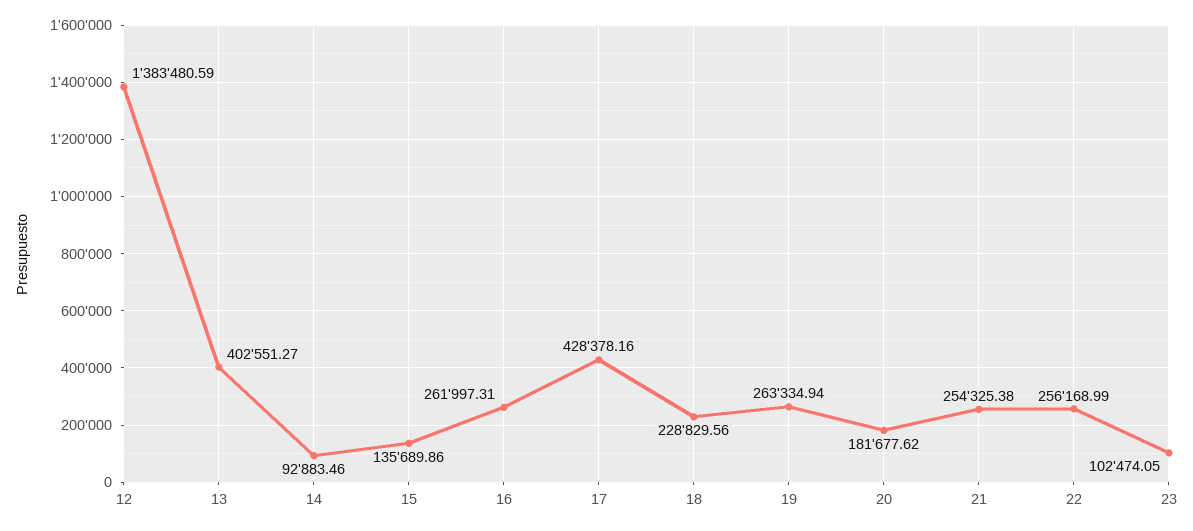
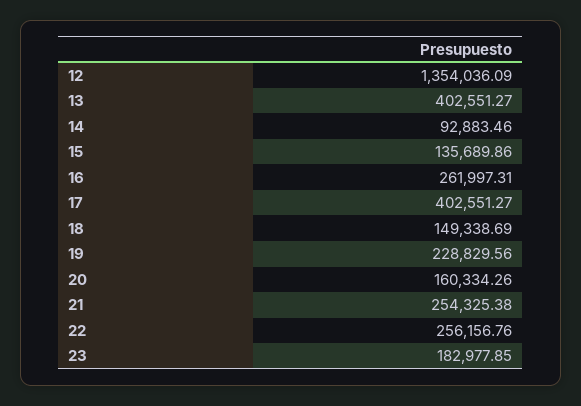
12: 1383480.59 -> 1354036.09
17: 428378.16 -> 402551.27
18: 228829.56 -> 149338.69
19: 263334.94 -> 228829.56
20: 181677.62 -> 160334.26
22: 256168.99 -> 256156.76
23: 102474.05 -> 182977.85

